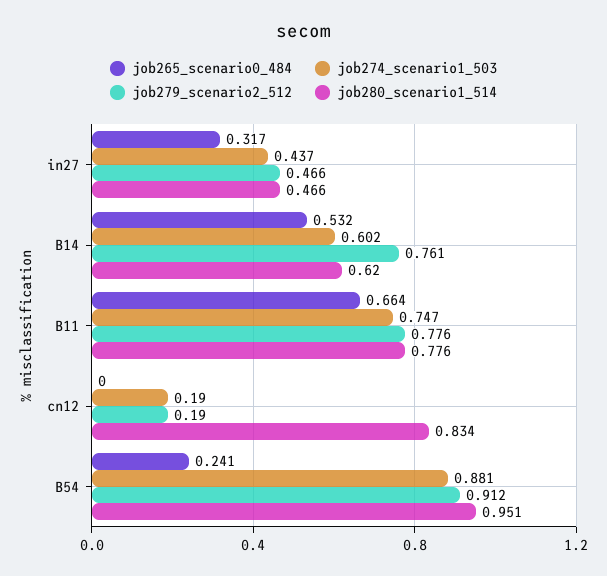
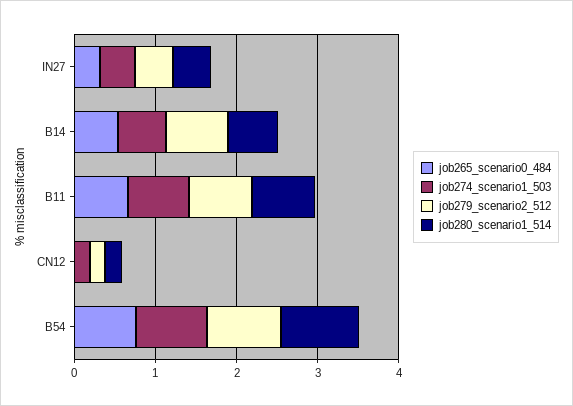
job280_scenario1_514, cn12: 0.834 -> 0.2
job265_scenario0_484, B54: 0.241 -> 0.8

